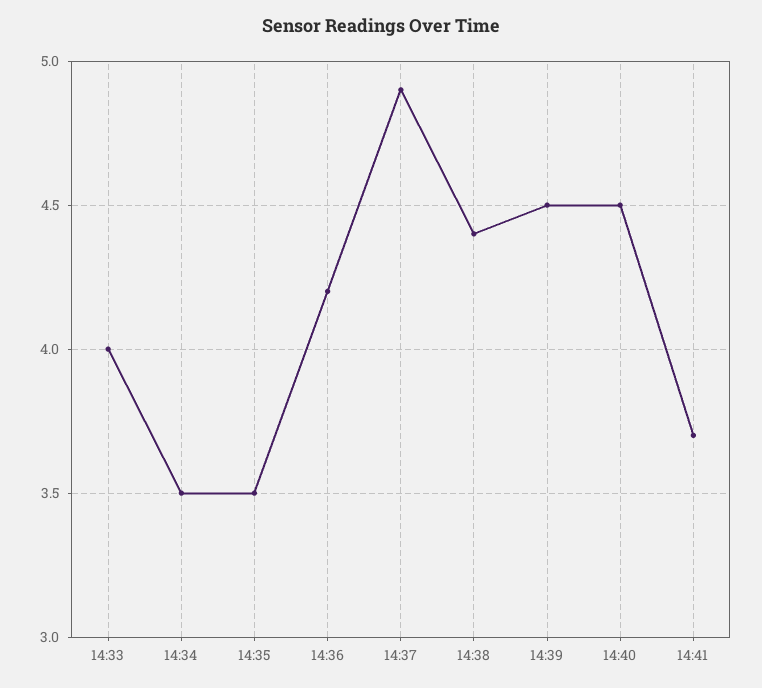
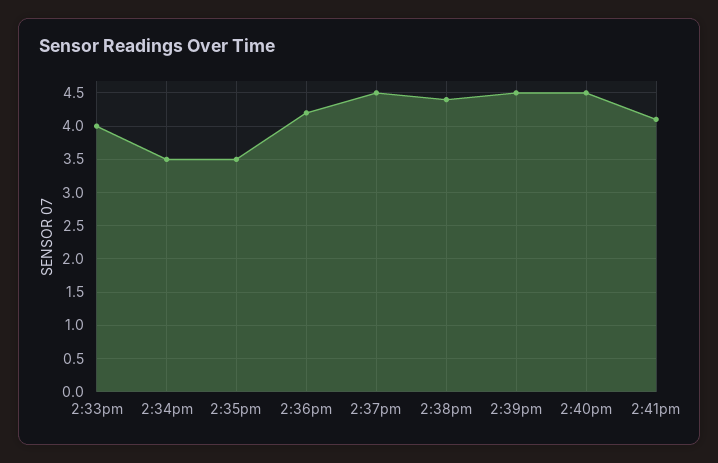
14:37: 4.9 -> 4.5
14:41: 3.7 -> 4.1

